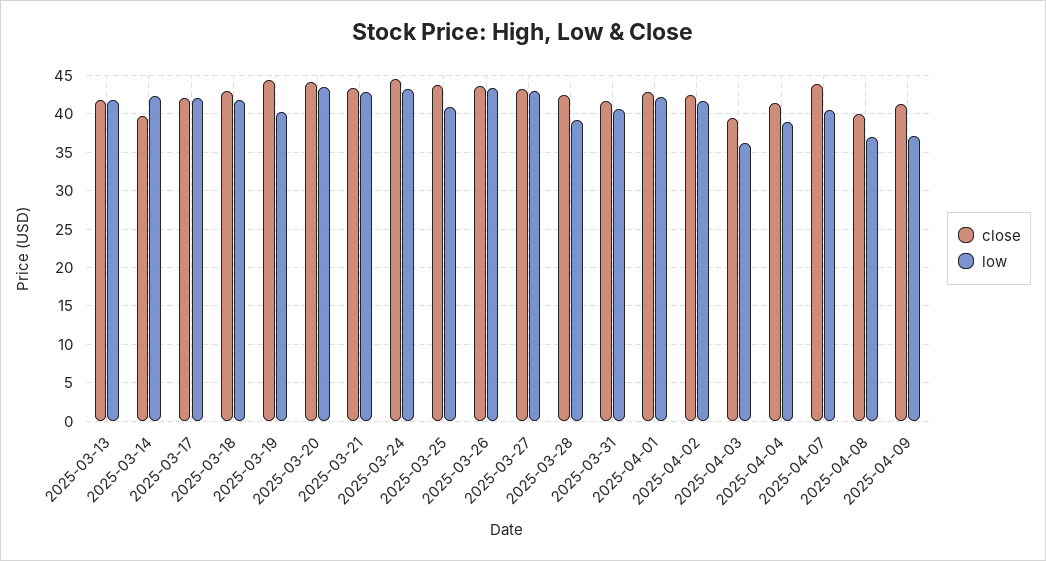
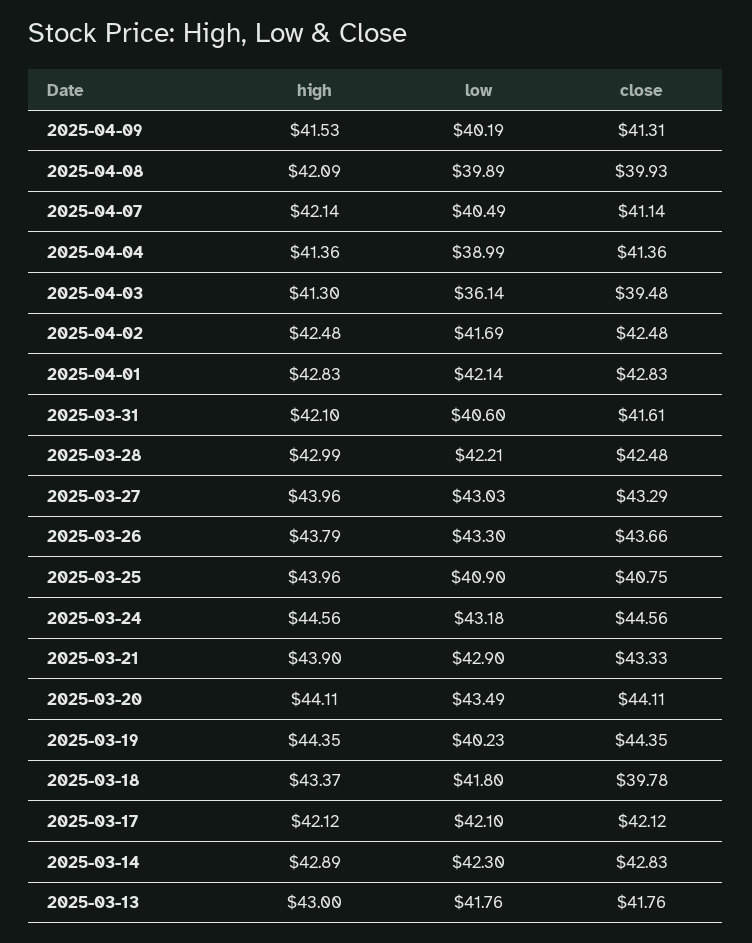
close, 2025-03-14: 40 -> 42.83
close, 2025-03-18: 43 -> 39.78
close, 2025-03-25: 44 -> 40.75
low, 2025-03-28: 39 -> 42.21
close, 2025-04-07: 44 -> 41.14
low, 2025-04-08: 37 -> 39.89
low, 2025-04-09: 37 -> 40.19
high, 2025-04-09: none -> 41.53
high, 2025-04-08: none -> 42.09
high, 2025-04-07: none -> 42.14
high, 2025-04-04: none -> 41.36
high, 2025-04-03: none -> 41.3
high, 2025-04-02: none -> 42.48
high, 2025-04-01: none -> 42.83
high, 2025-03-31: none -> 42.1
high, 2025-03-28: none -> 42.99
high, 2025-03-27: none -> 43.96
high, 2025-03-26: none -> 43.79
high, 2025-03-25: none -> 43.96
high, 2025-03-24: none -> 44.56
high, 2025-03-21: none -> 43.9
high, 2025-03-20: none -> 44.11
high, 2025-03-19: none -> 44.35
high, 2025-03-18: none -> 43.37
high, 2025-03-17: none -> 42.12
high, 2025-03-14: none -> 42.89
high, 2025-03-13: none -> 43

